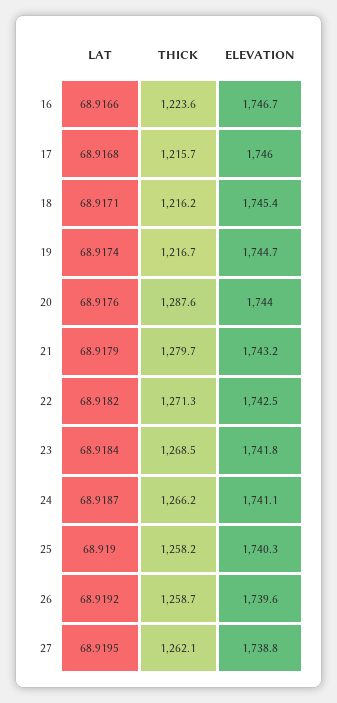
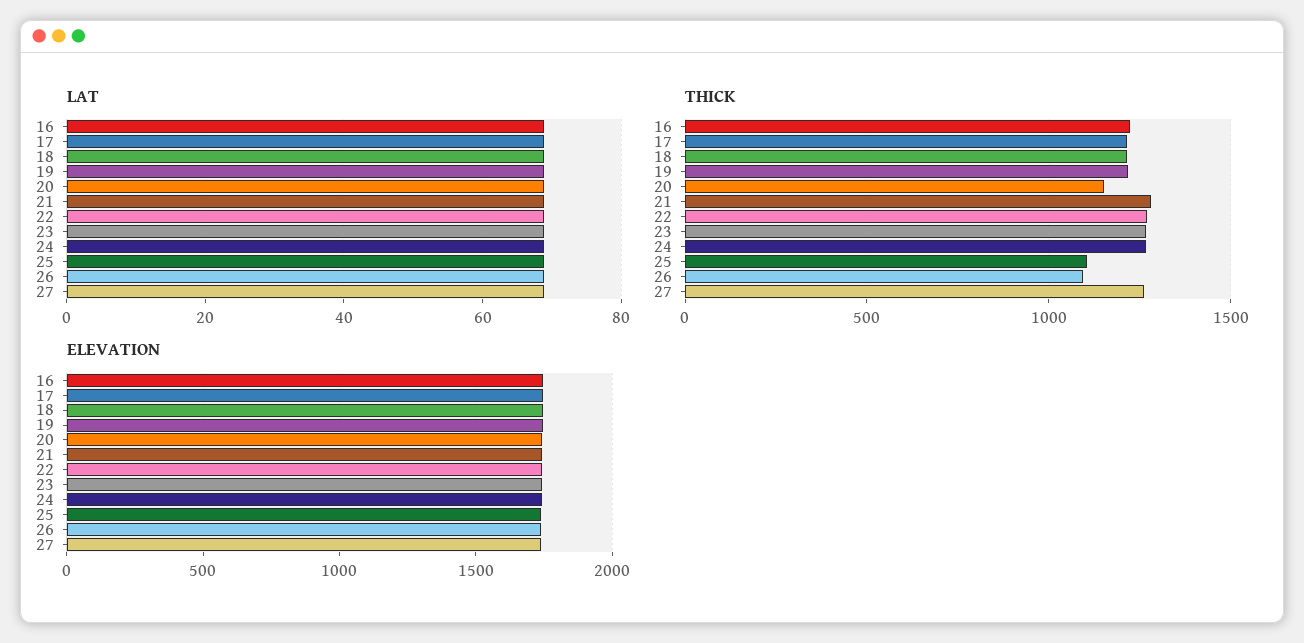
THICK, 20: 1287.6 -> 1150
THICK, 25: 1258.2 -> 1100
THICK, 26: 1258.7 -> 1100

